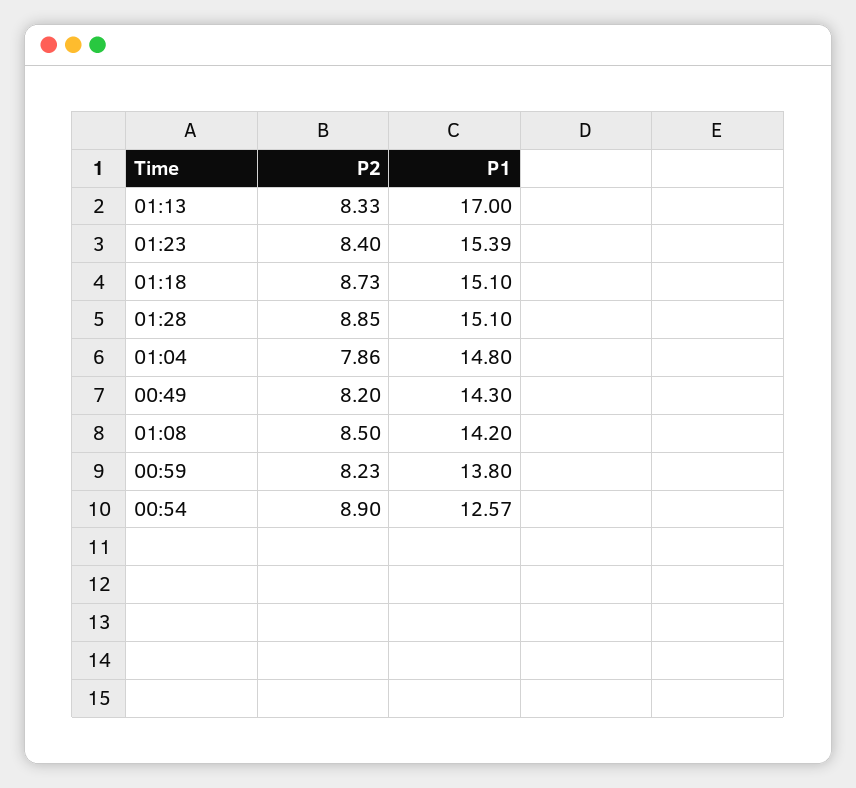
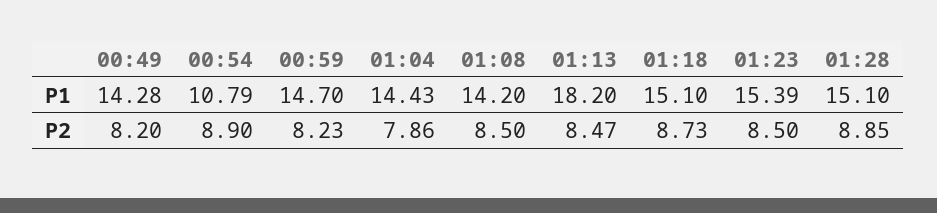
P2, 01:13: 8.33 -> 8.47
P1, 01:13: 17 -> 18.2
P2, 01:23: 8.4 -> 8.5
P1, 01:04: 14.8 -> 14.43
P1, 00:49: 14.3 -> 14.28
P1, 00:59: 13.8 -> 14.7
P1, 00:54: 12.57 -> 10.79

